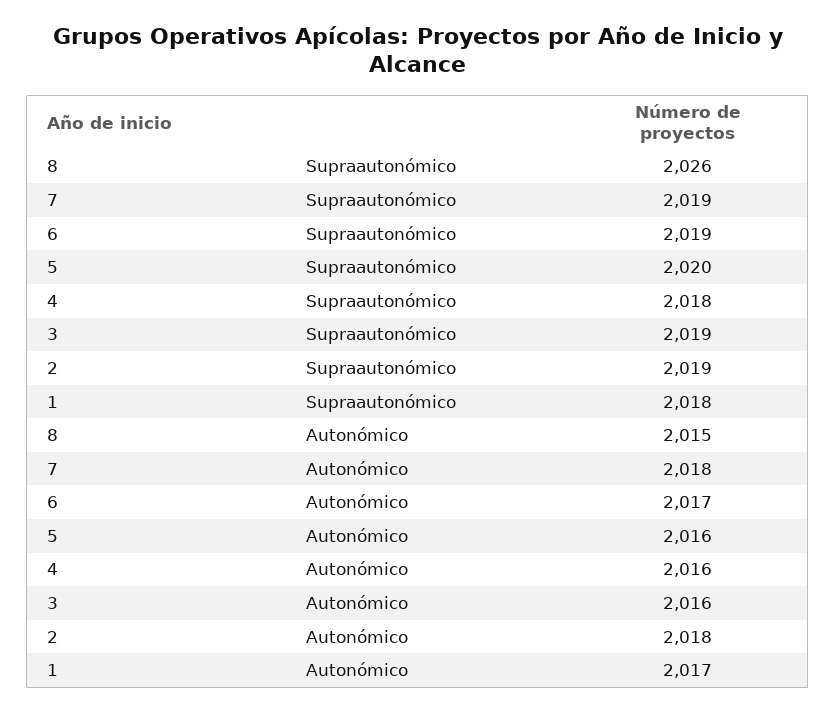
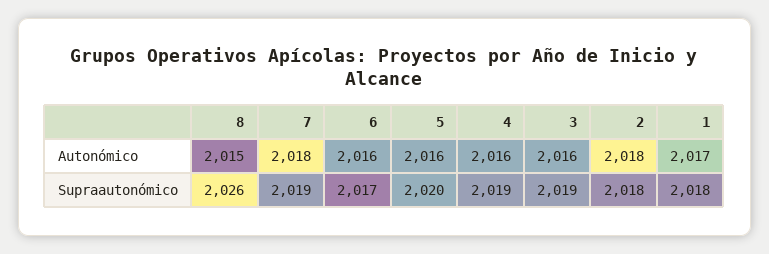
6, Supraautonómico: 2019 -> 2017
4, Supraautonómico: 2018 -> 2019
2, Supraautonómico: 2019 -> 2018
6, Autonómico: 2017 -> 2016

